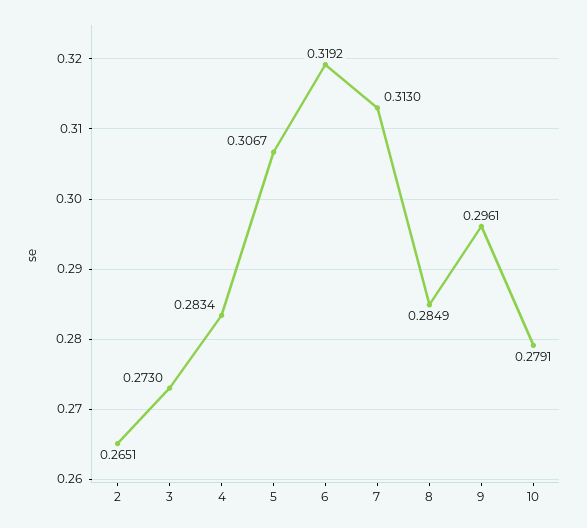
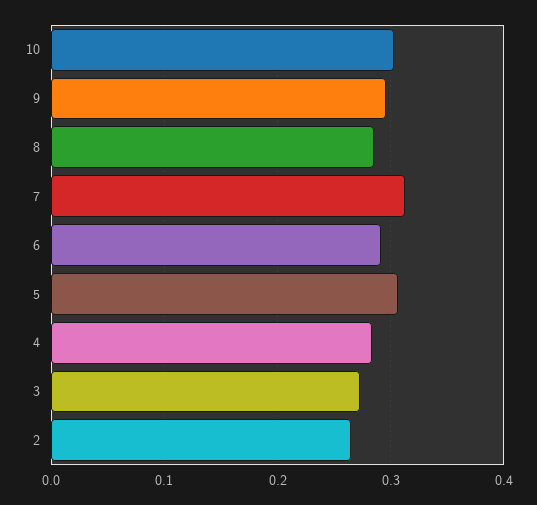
6: 0.3192 -> 0.29
10: 0.2791 -> 0.3

